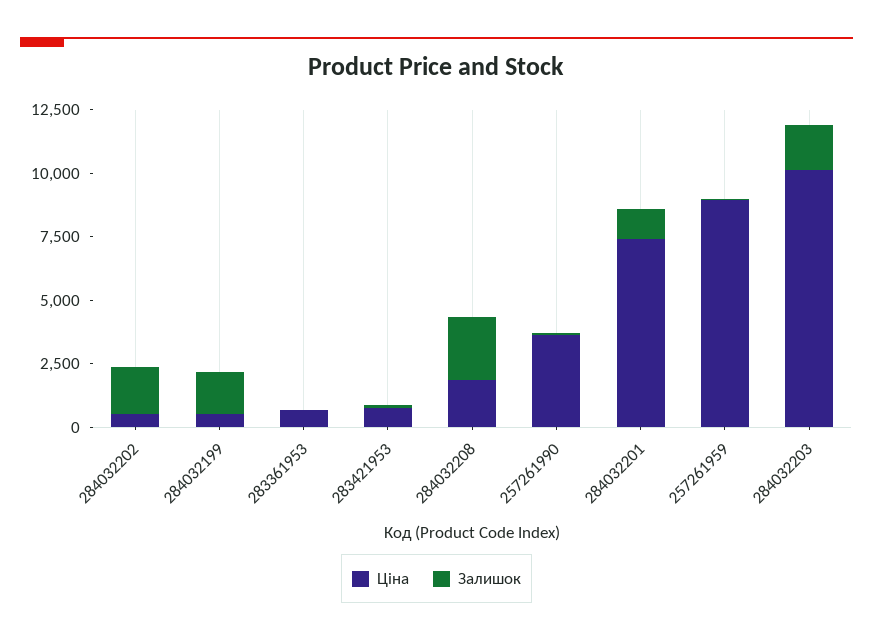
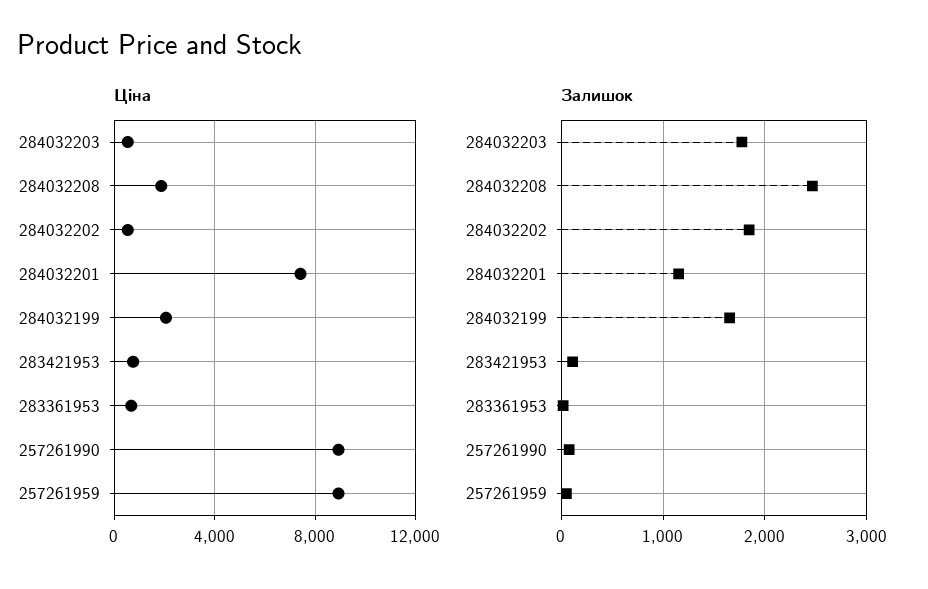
Ціна, 284032199: 500 -> 2000
Ціна, 257261990: 3500 -> 9000
Ціна, 284032203: 10000 -> 500

